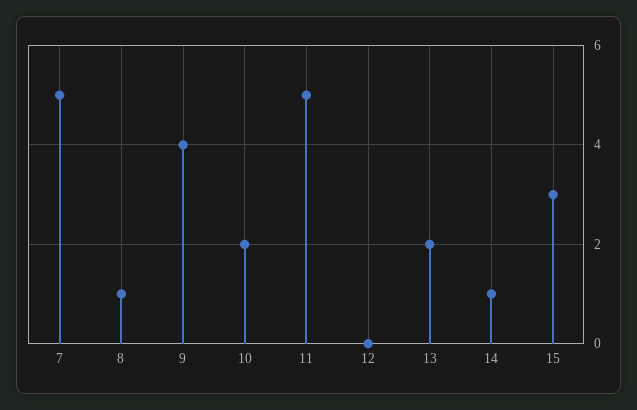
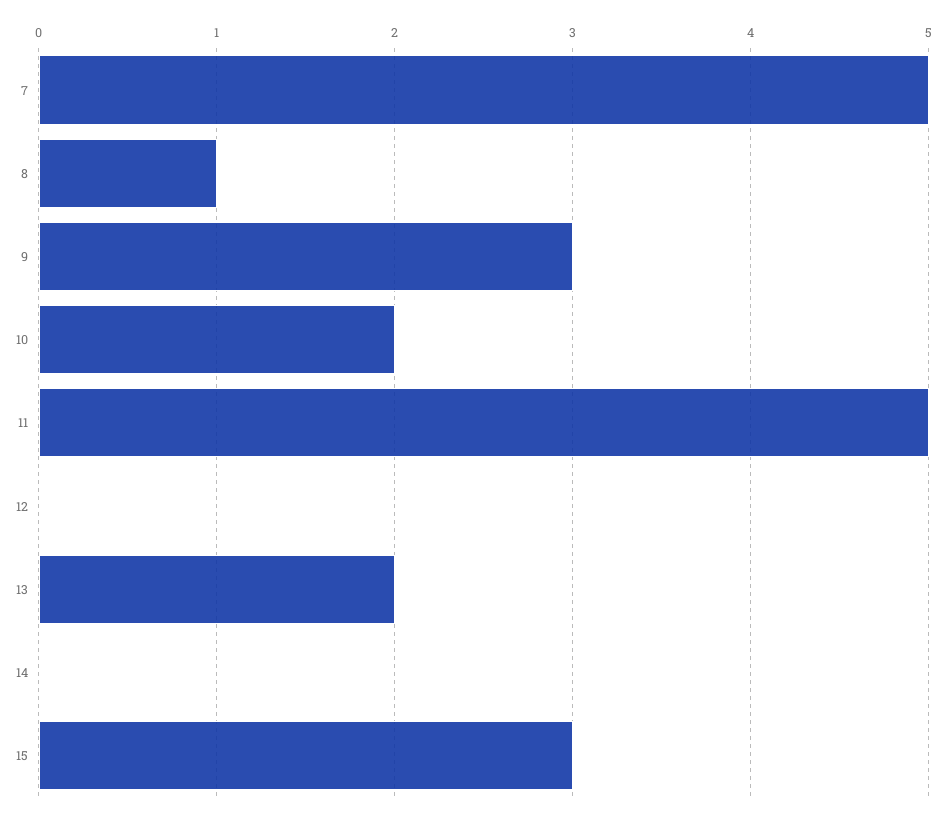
9: 4 -> 3
14: 1 -> 0

